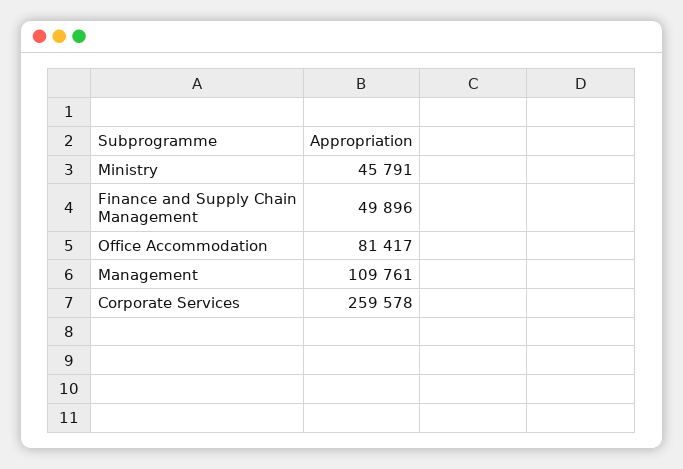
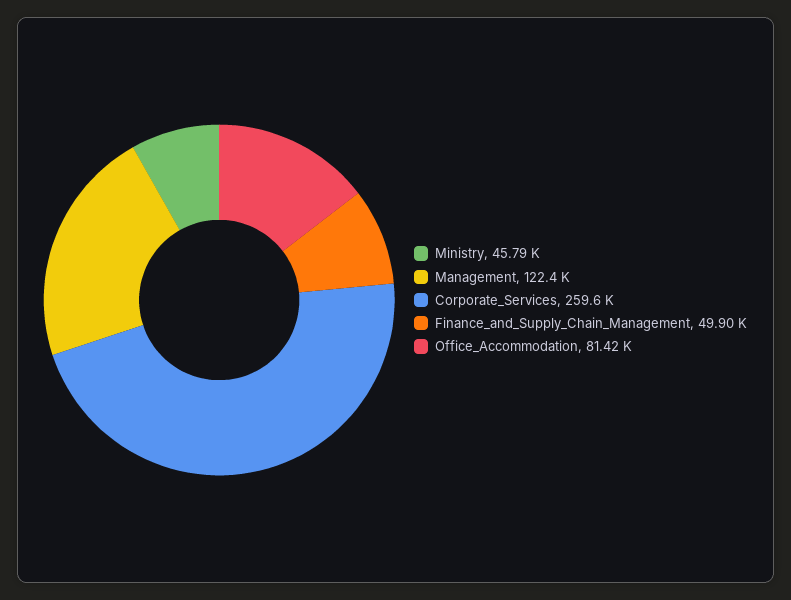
Management: 109761 -> 122400

